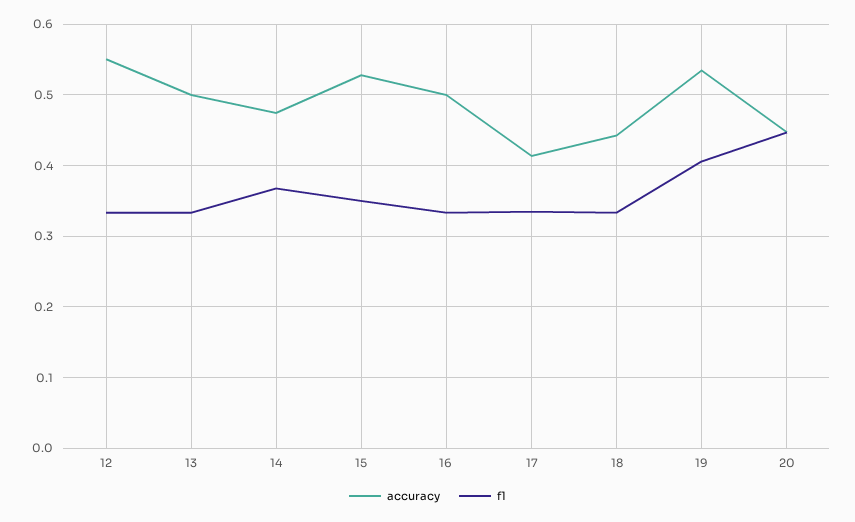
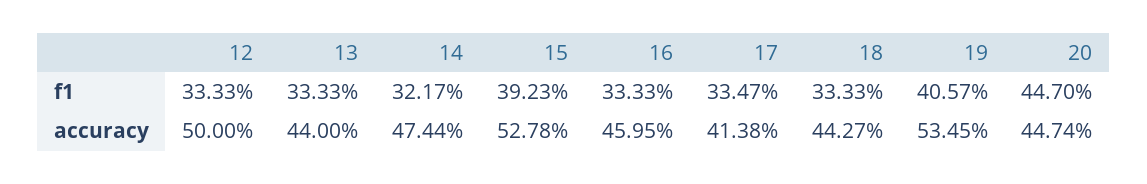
accuracy, 12: 0.55 -> 0.5
accuracy, 13: 0.5 -> 0.44
f1, 14: 0.37 -> 0.3217
f1, 15: 0.35 -> 0.3923
accuracy, 16: 0.5 -> 0.4595

